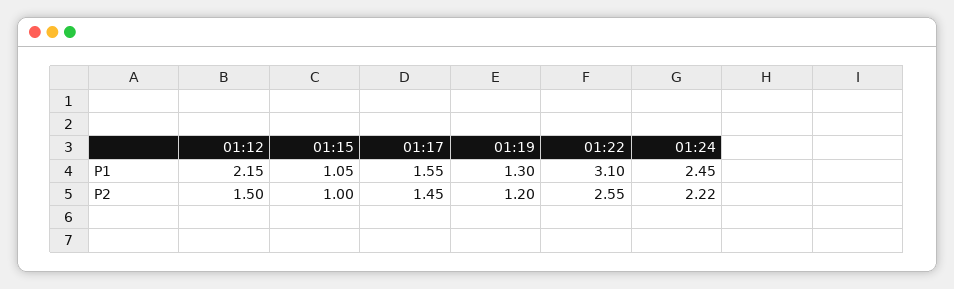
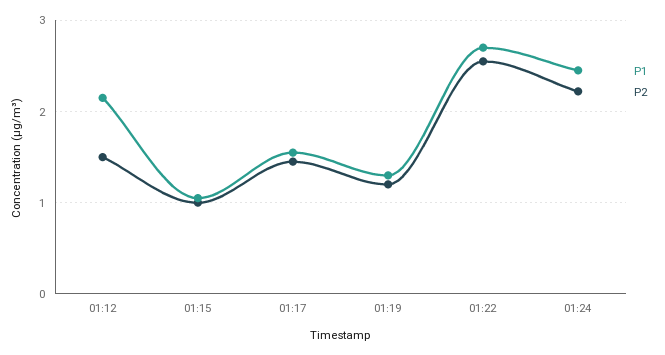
P1, 01:22: 3.1 -> 2.7

